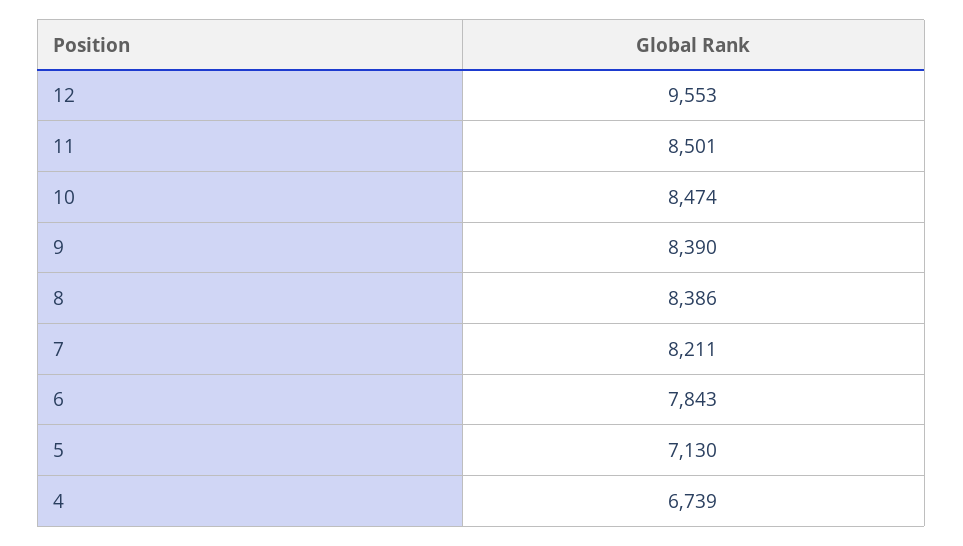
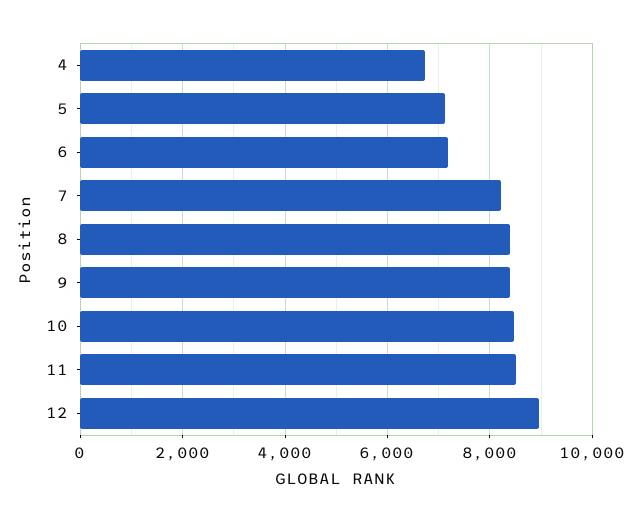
12: 9553 -> 9000
6: 7843 -> 7200

